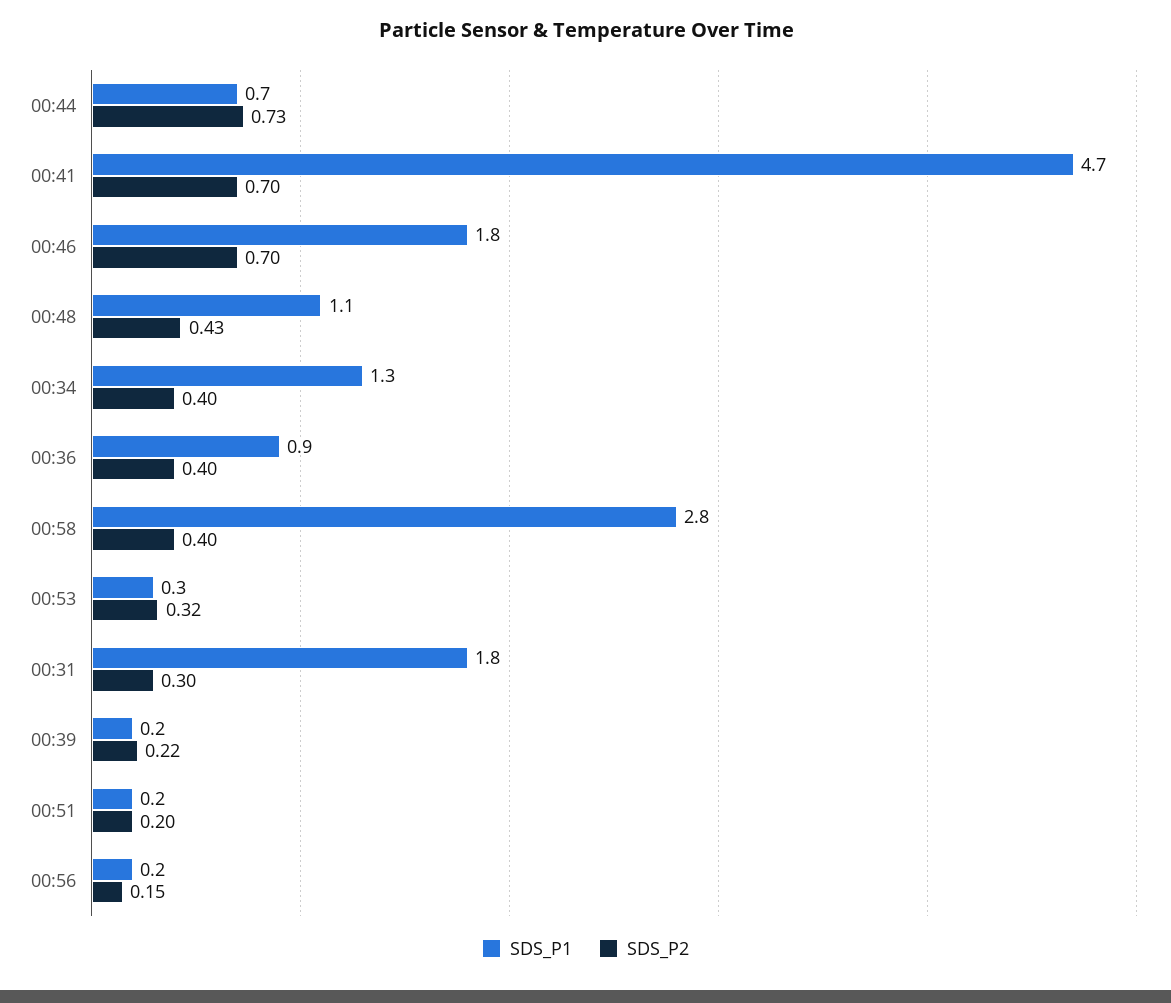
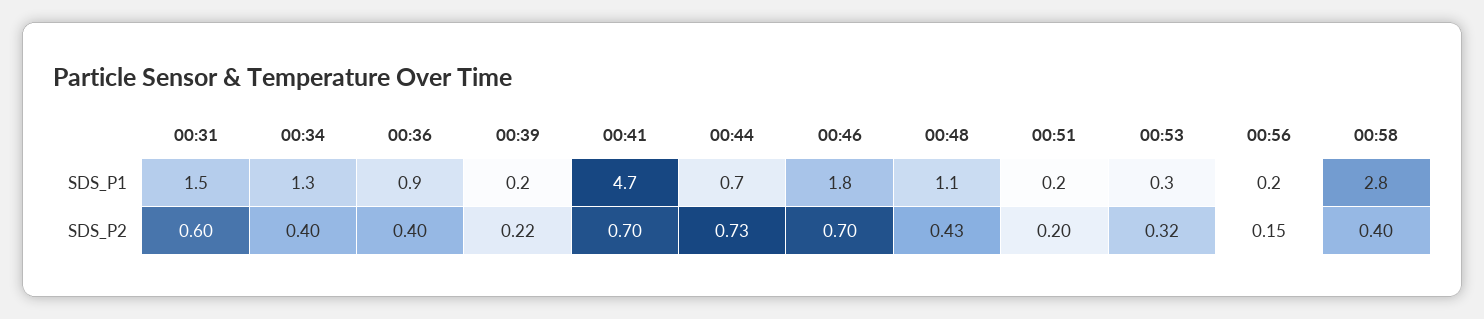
SDS_P1, 00:31: 1.8 -> 1.5
SDS_P2, 00:31: 0.3 -> 0.6

